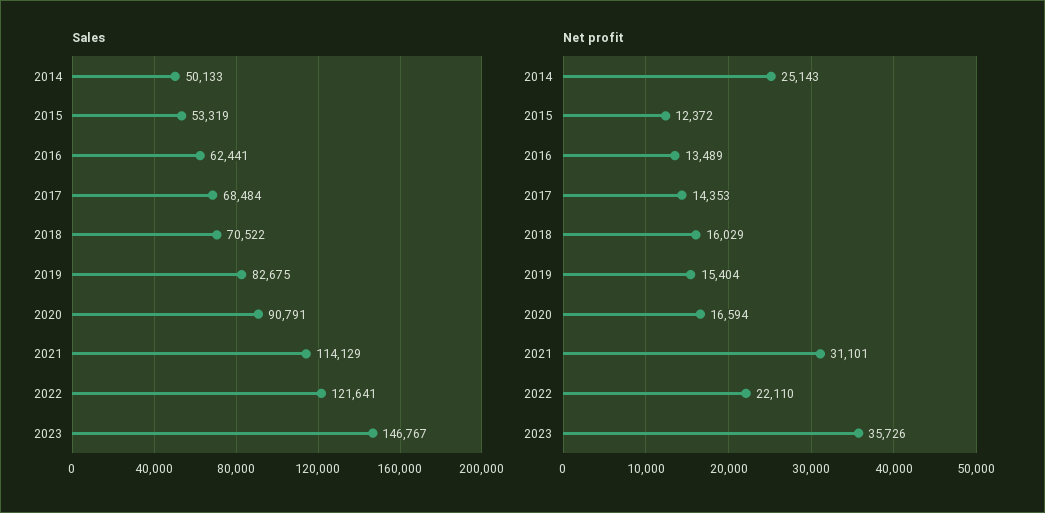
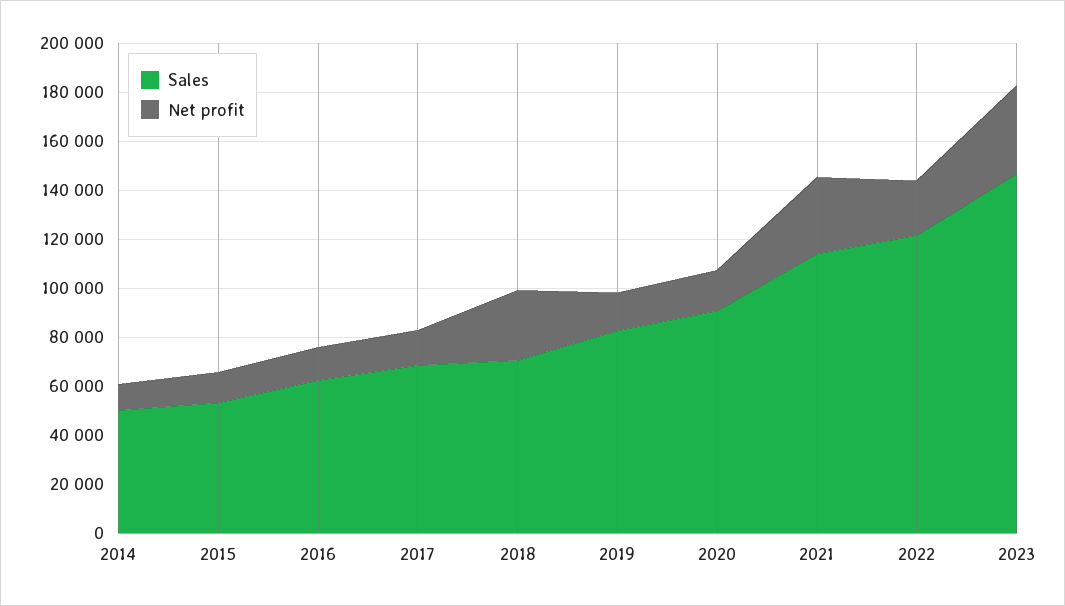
Net profit, 2014: 25143 -> 10000
Net profit, 2018: 16029 -> 30000

